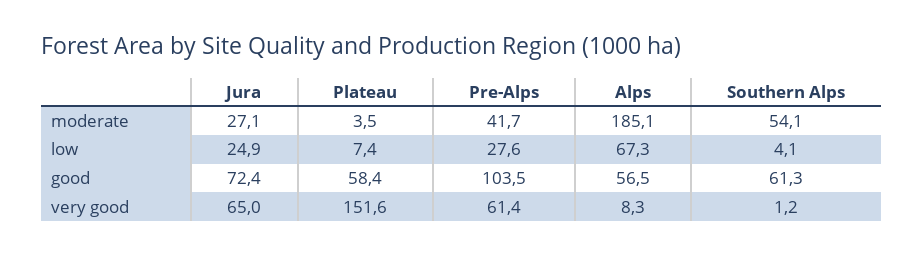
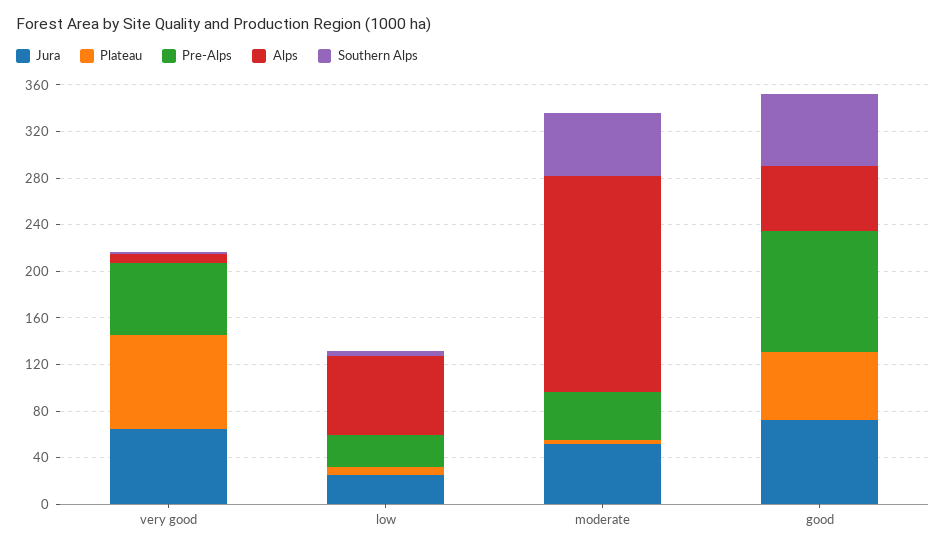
Jura, moderate: 27.1 -> 50
Plateau, very good: 151.6 -> 80

